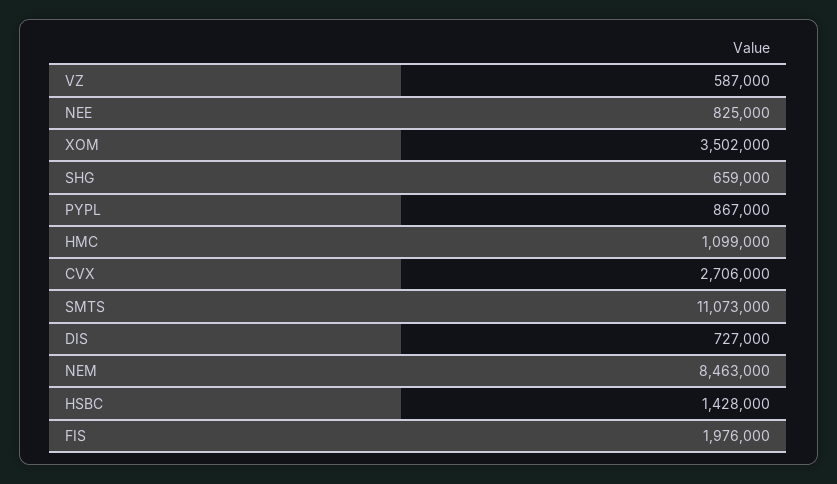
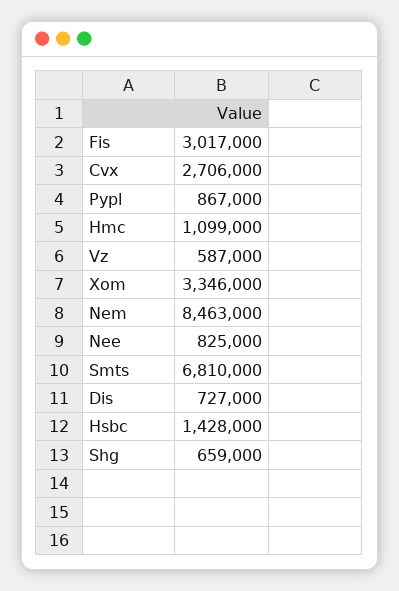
XOM: 3502000 -> 3346000
SMTS: 11073000 -> 6810000
FIS: 1976000 -> 3017000

